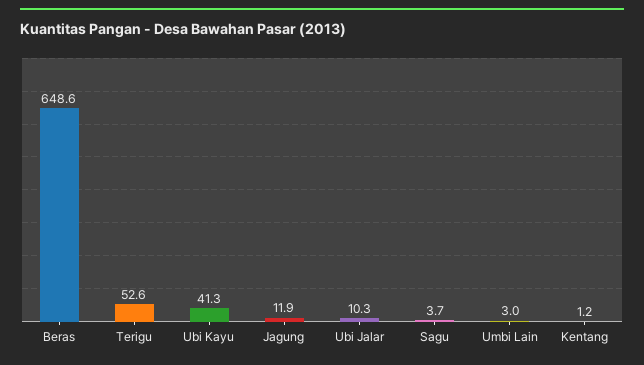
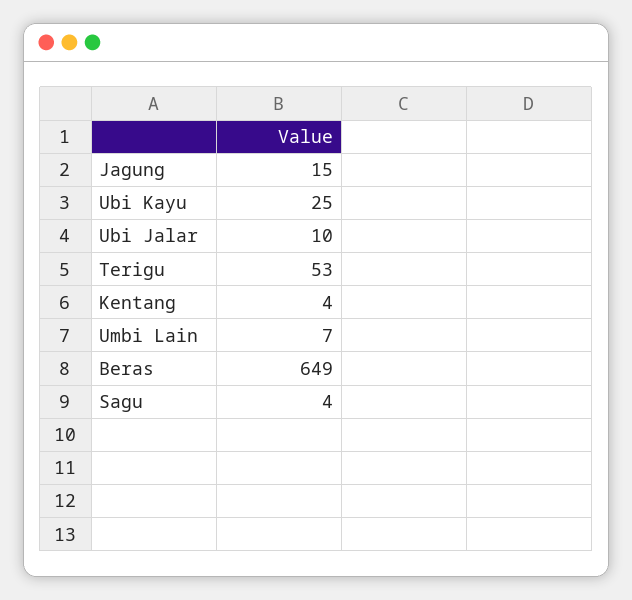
Ubi Kayu: 41.3 -> 25
Jagung: 11.9 -> 15
Umbi Lain: 3 -> 7
Kentang: 1.2 -> 4

